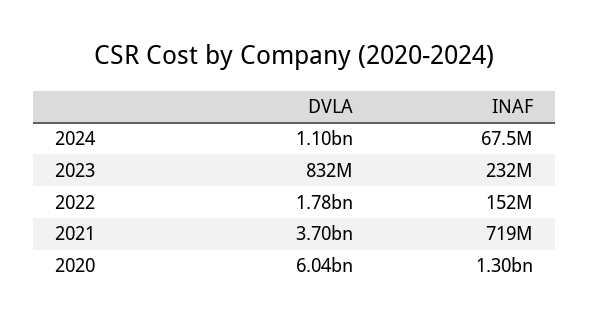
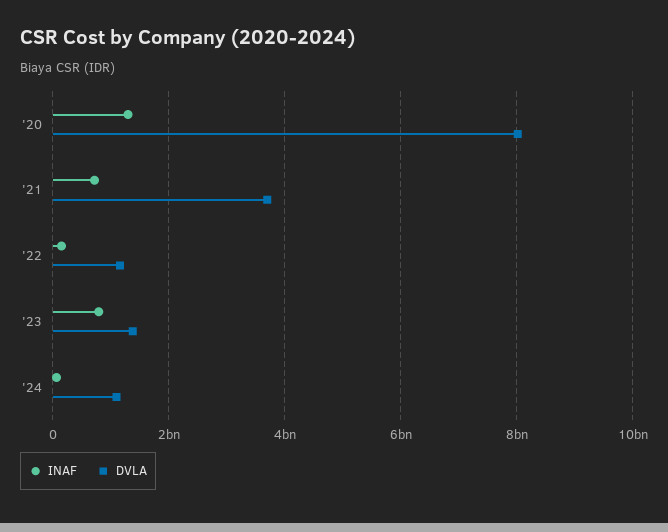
DVLA, 2023: 832000000 -> 1400000000
INAF, 2023: 232000000 -> 800000000
DVLA, 2022: 1780000000 -> 1200000000
DVLA, 2020: 6040000000 -> 8000000000

